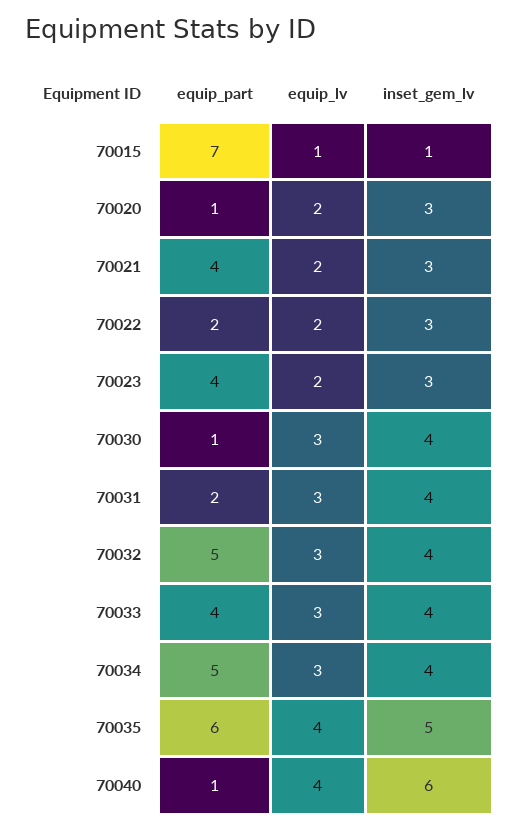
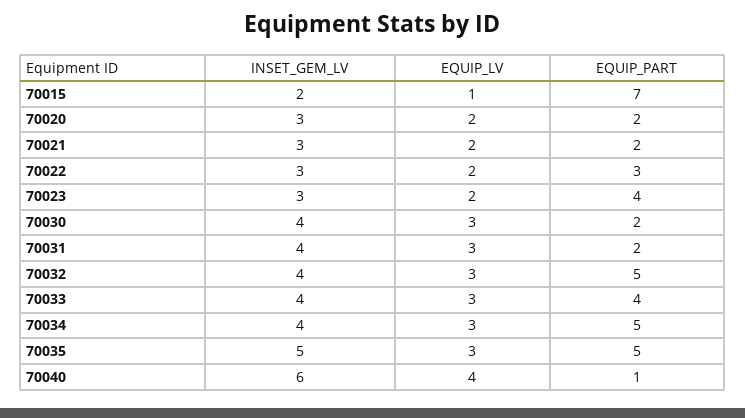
inset_gem_lv, 70015: 1 -> 2
equip_part, 70020: 1 -> 2
equip_part, 70021: 4 -> 2
equip_part, 70022: 2 -> 3
equip_part, 70030: 1 -> 2
equip_part, 70035: 6 -> 5
equip_lv, 70035: 4 -> 3

